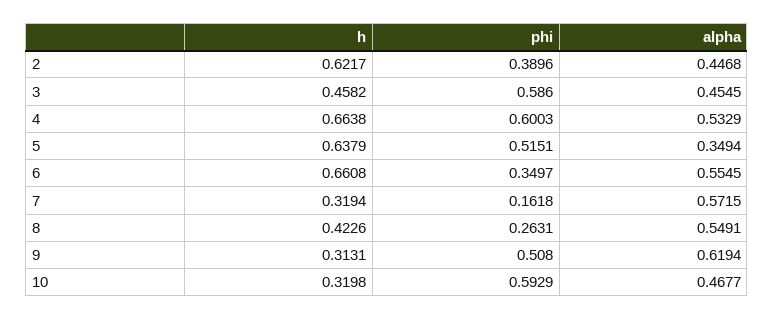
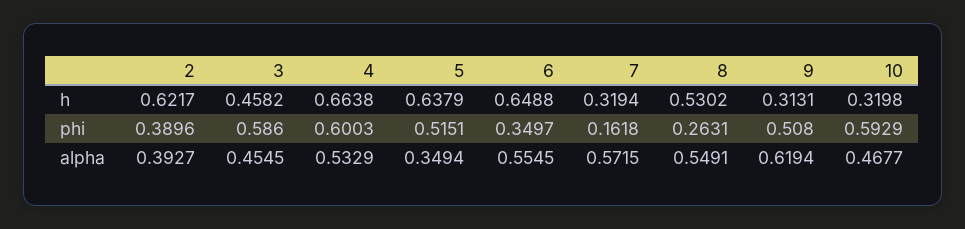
alpha, 2: 0.4468 -> 0.3927
h, 6: 0.6608 -> 0.6488
h, 8: 0.4226 -> 0.5302

